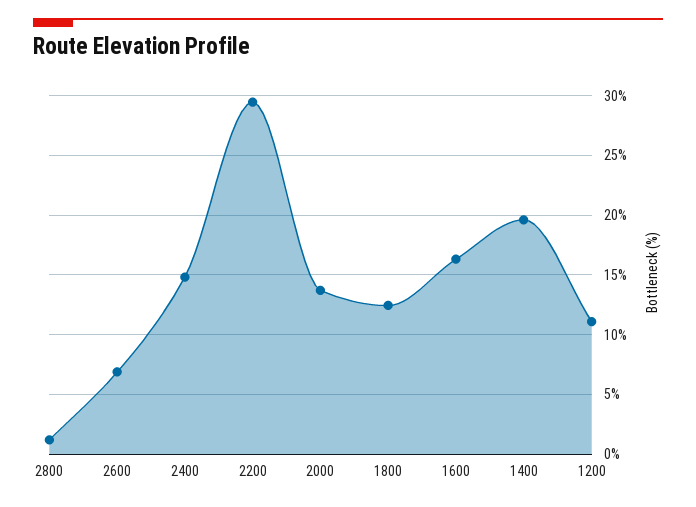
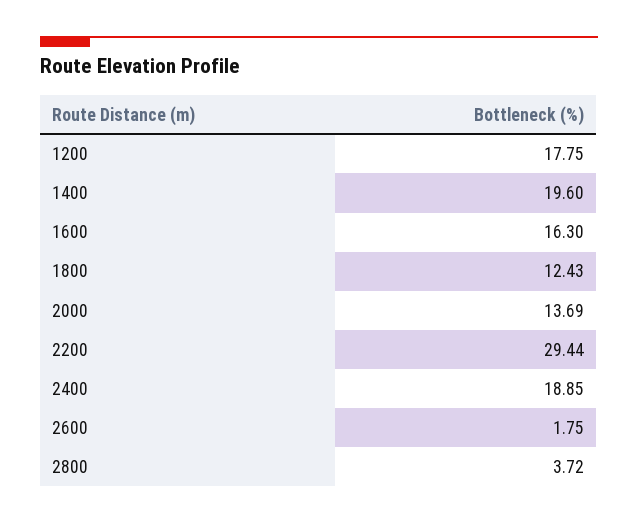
2800: 1 -> 3.72
2600: 7 -> 1.75
2400: 15 -> 18.85
1200: 11 -> 17.75

